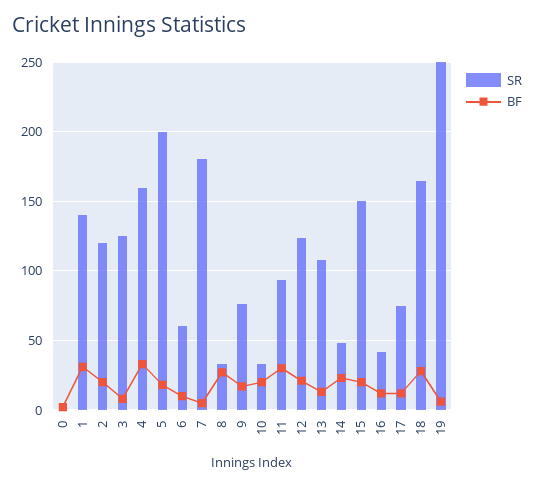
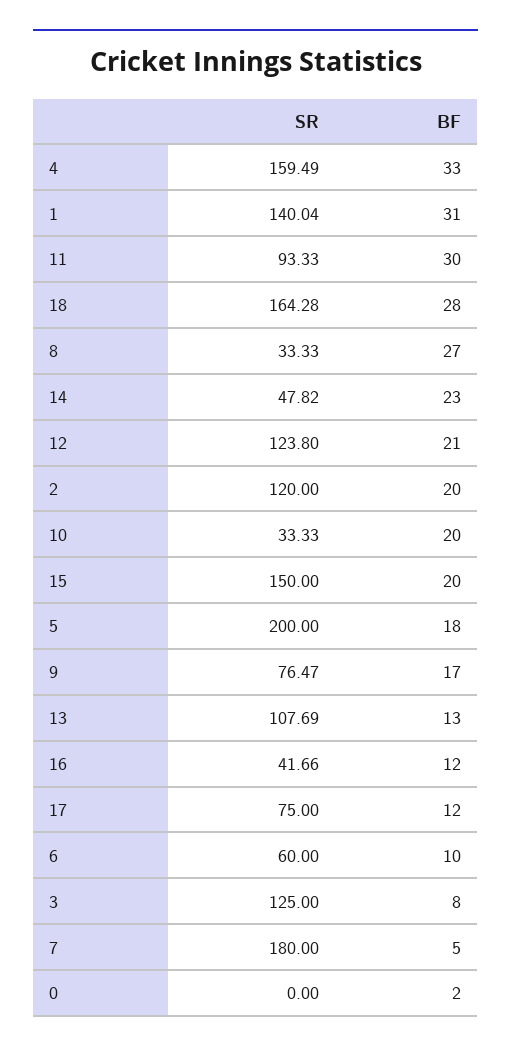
SR, 19: 250 -> none
BF, 19: 5 -> none

